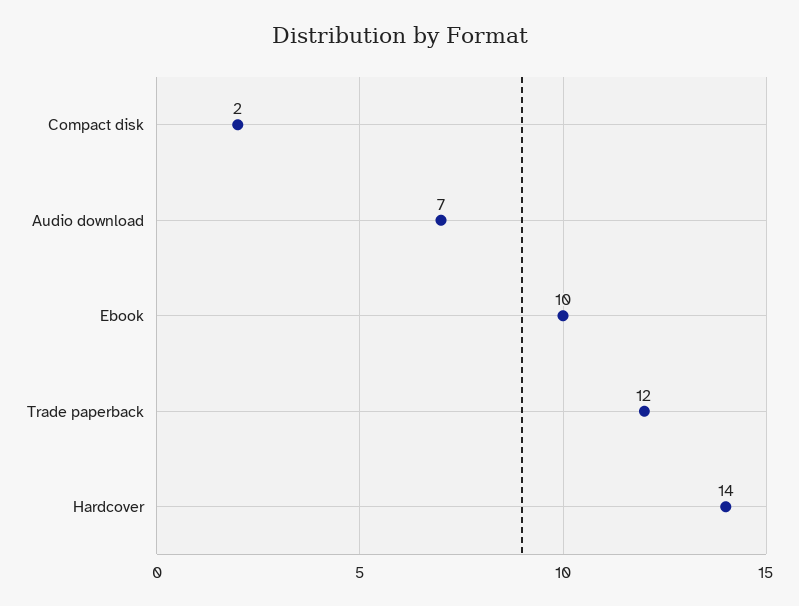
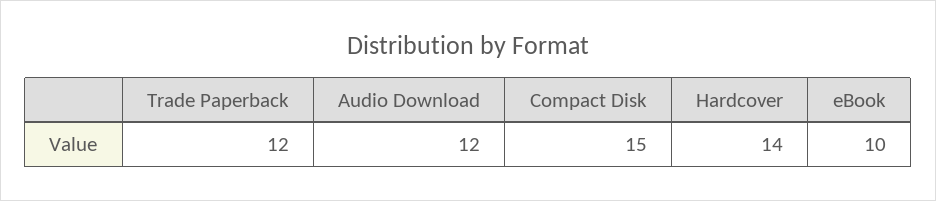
Compact disk: 2 -> 15
Audio download: 7 -> 12

